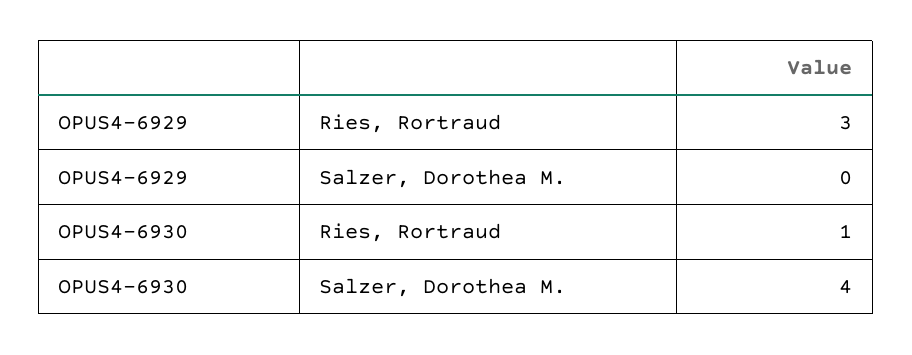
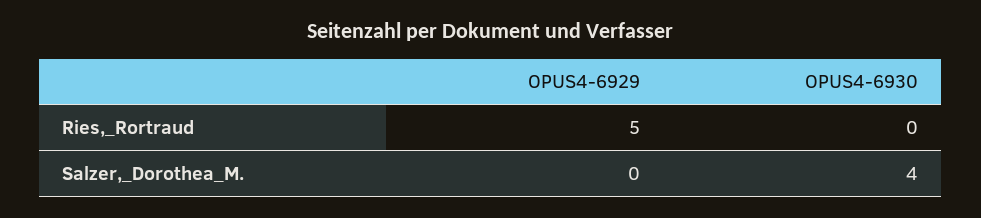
OPUS4-6929, Ries, Rortraud: 3 -> 5
OPUS4-6930, Ries, Rortraud: 1 -> 0

